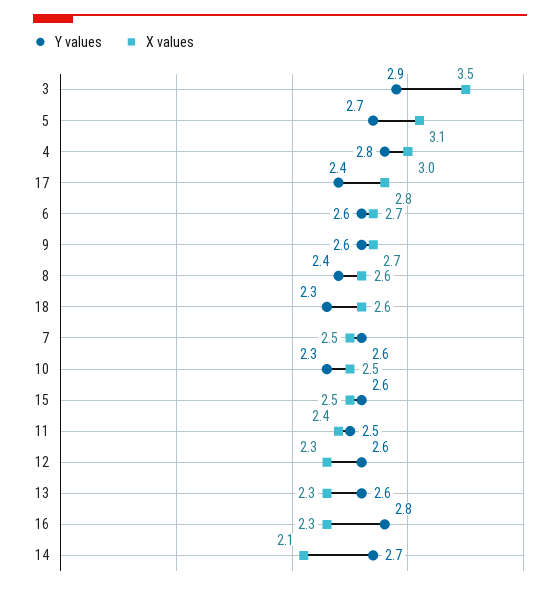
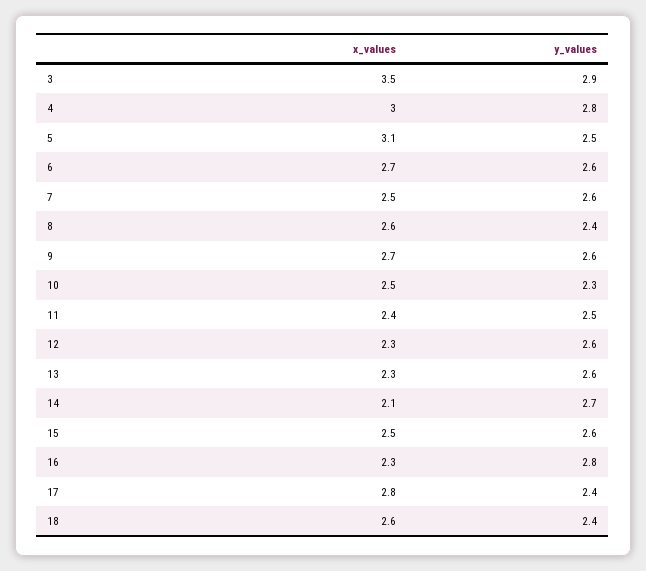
Y values, 5: 2.7 -> 2.5
Y values, 18: 2.3 -> 2.4

